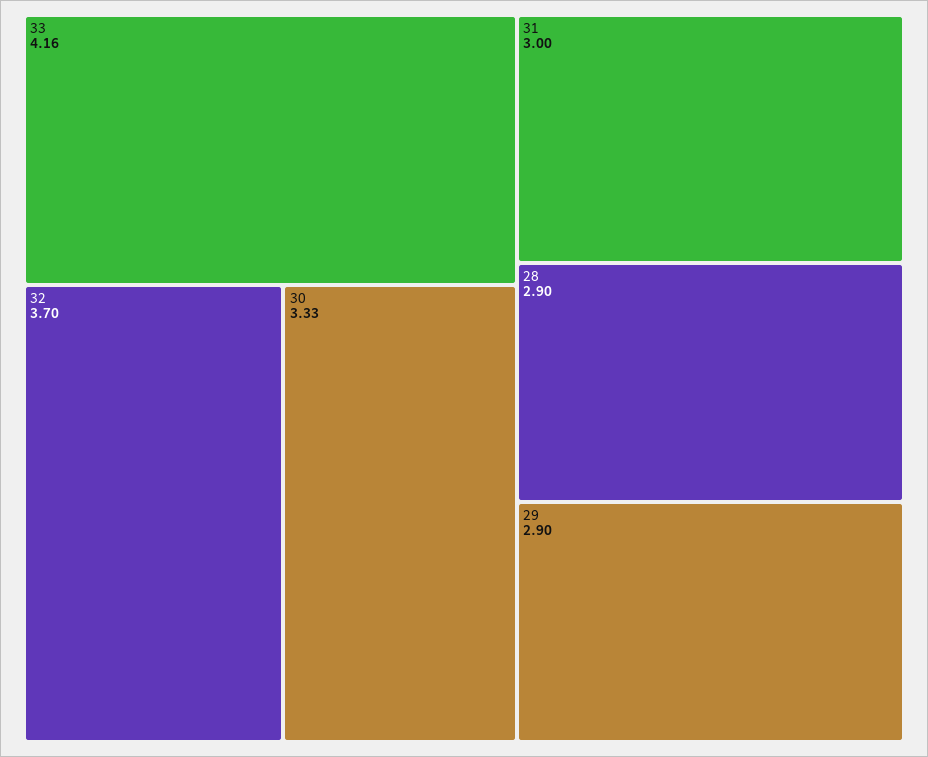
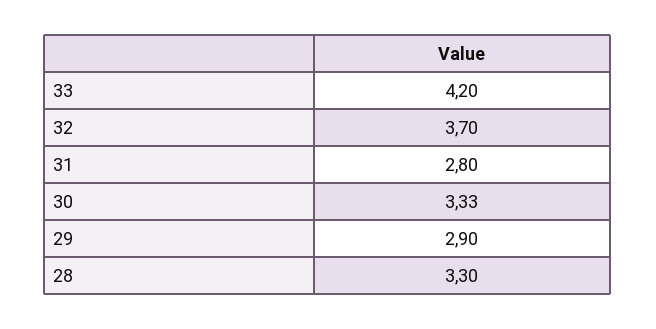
33: 4.16 -> 4.2
31: 3 -> 2.8
28: 2.9 -> 3.3

